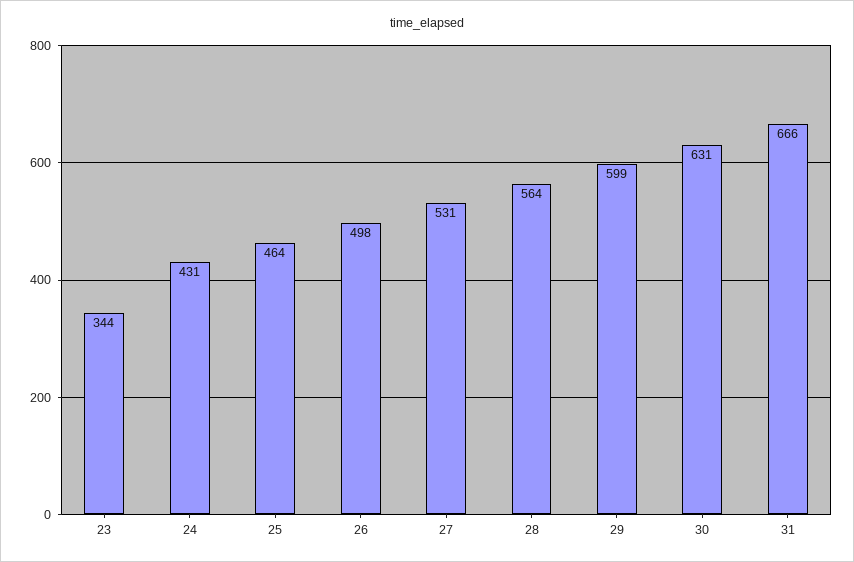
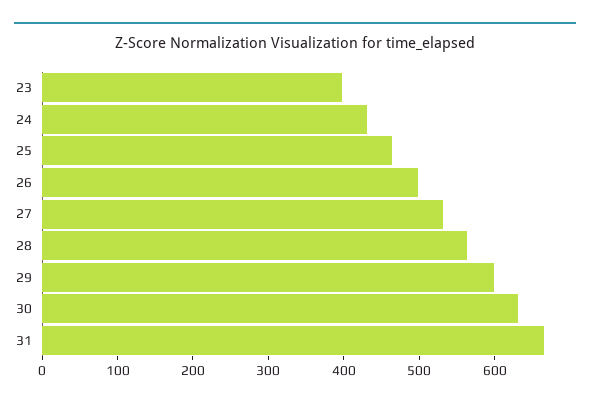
23: 344 -> 400

